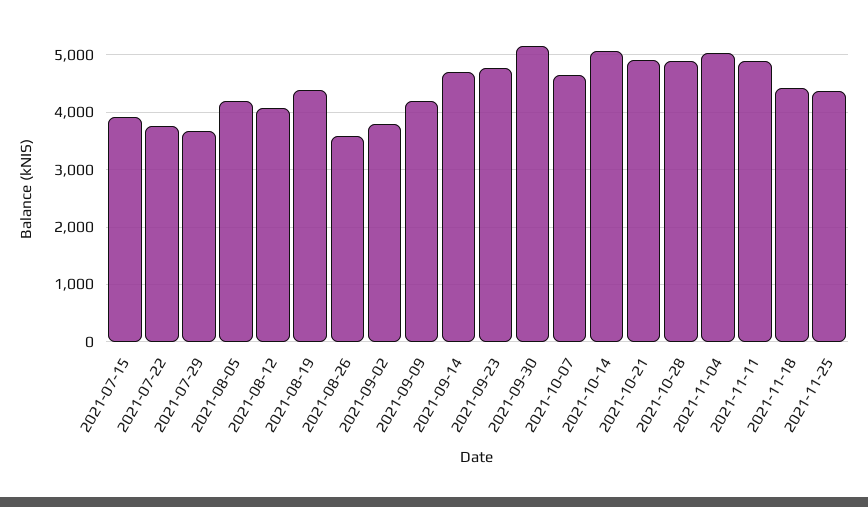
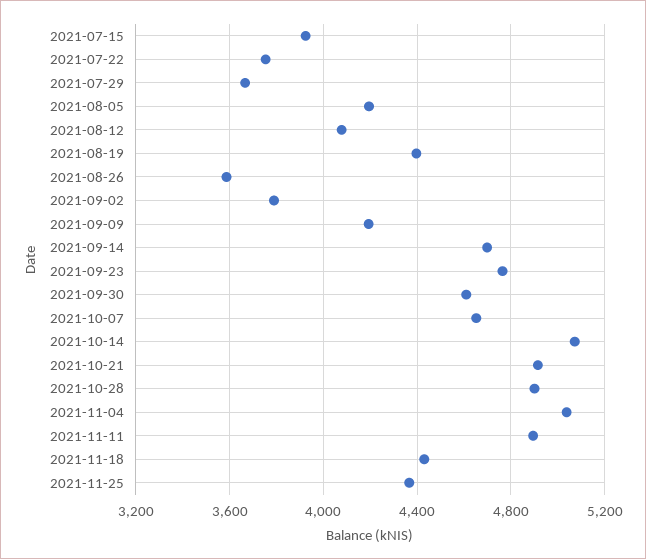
2021-09-30: 5200 -> 4600

